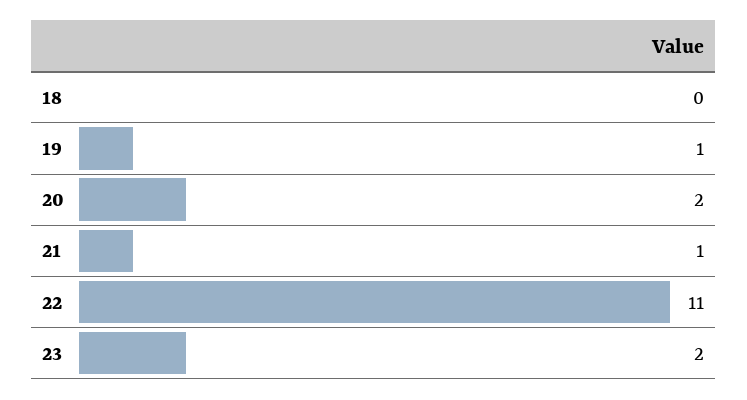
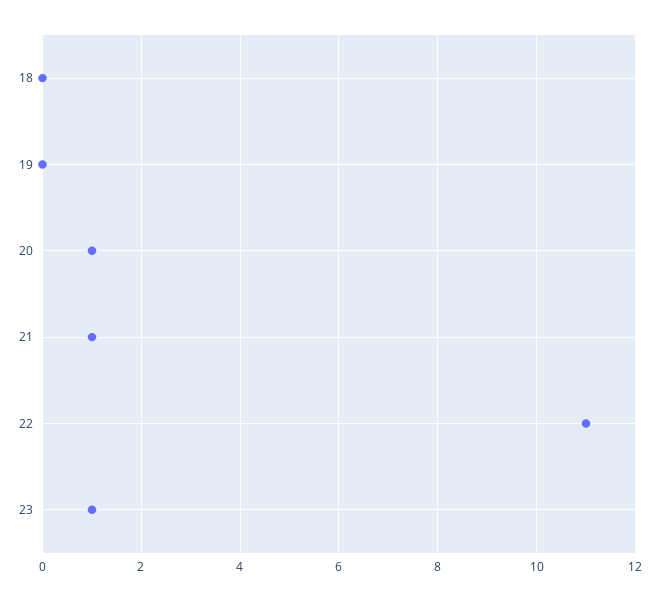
19: 1 -> 0
20: 2 -> 1
23: 2 -> 1

